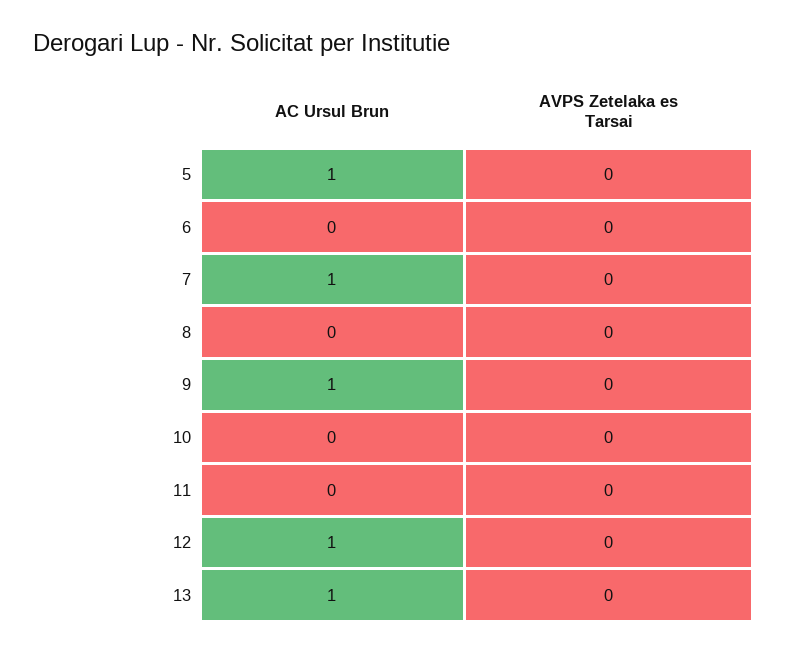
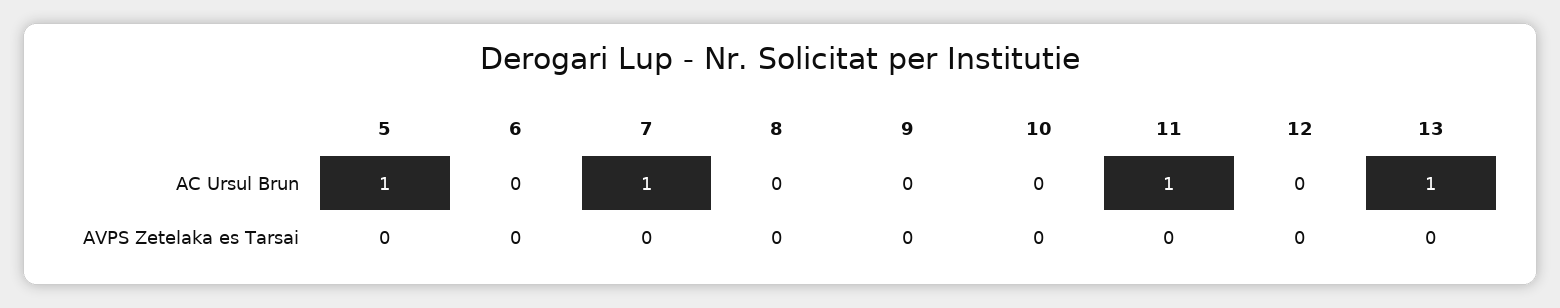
AC Ursul Brun, 9: 1 -> 0
AC Ursul Brun, 11: 0 -> 1
AC Ursul Brun, 12: 1 -> 0

